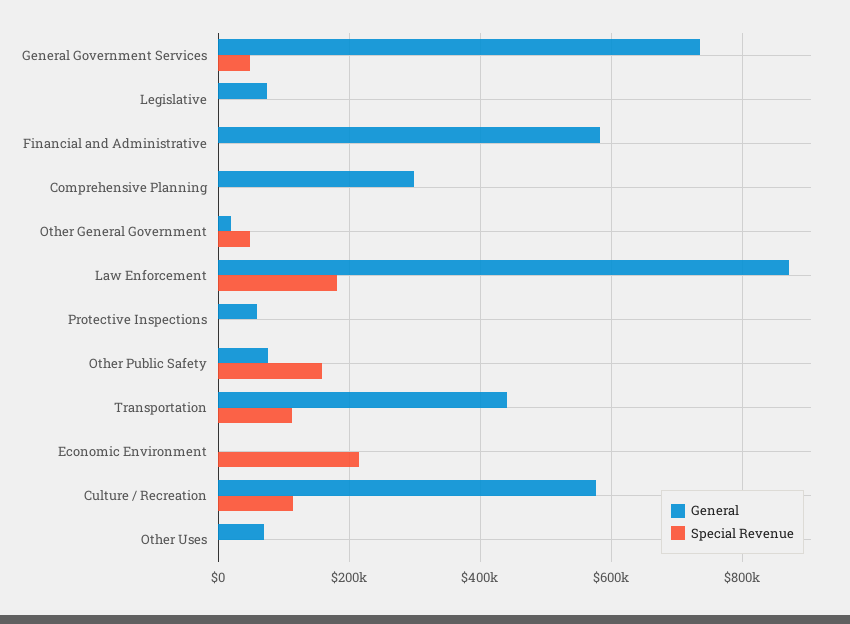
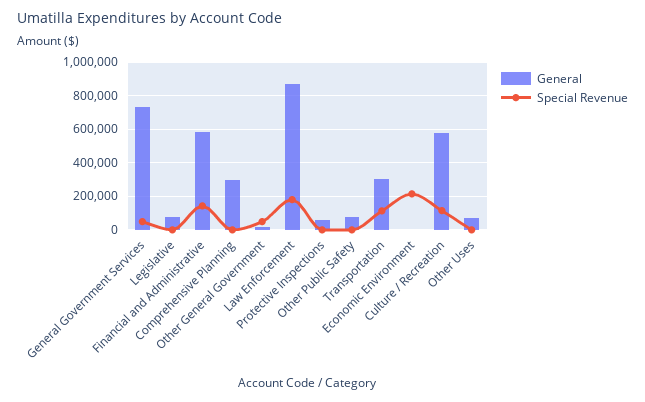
Special Revenue, Financial and Administrative: 0 -> 150000
Special Revenue, Other Public Safety: 160000 -> 0
General, Transportation: 440000 -> 300000

